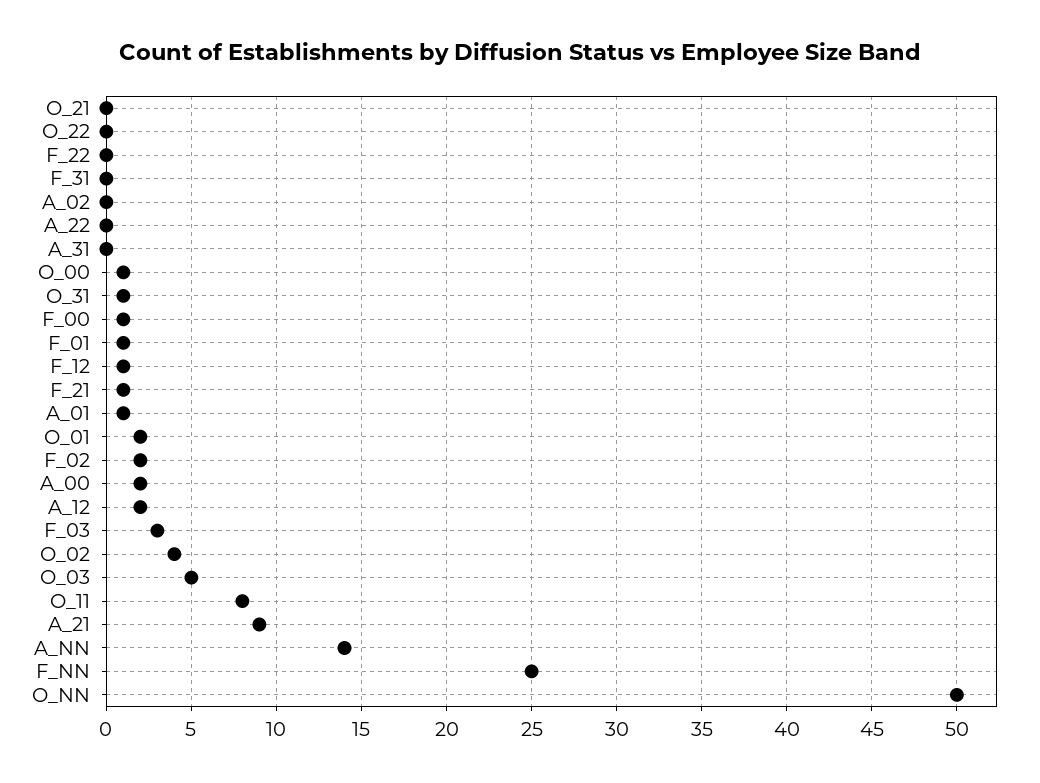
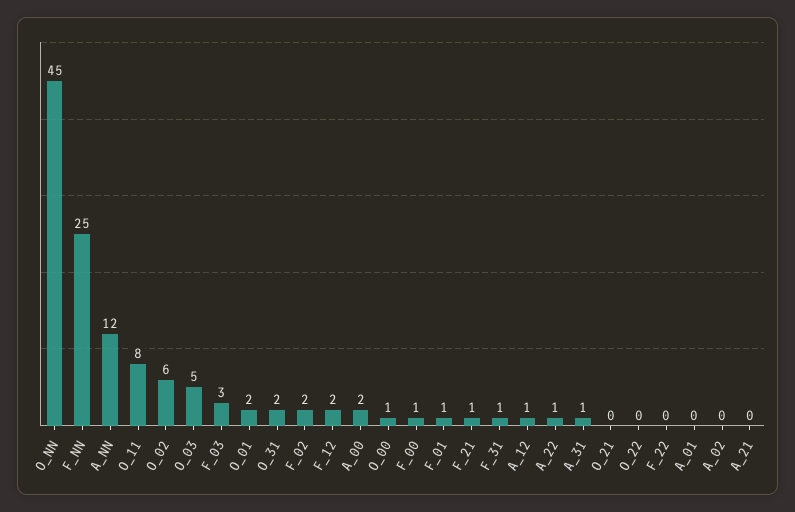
F_31: 0 -> 1
A_22: 0 -> 1
A_31: 0 -> 1
O_31: 1 -> 2
F_12: 1 -> 2
A_01: 1 -> 0
A_12: 2 -> 1
O_02: 4 -> 6
A_21: 9 -> 0
A_NN: 14 -> 12
O_NN: 50 -> 45

